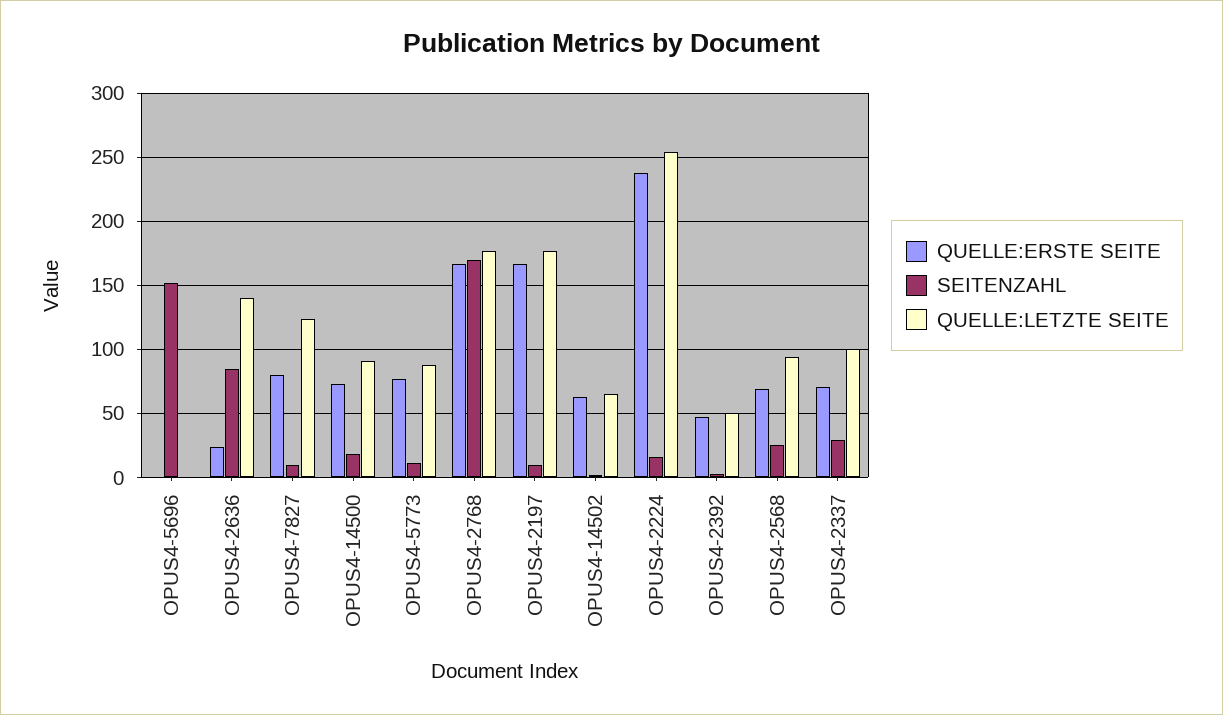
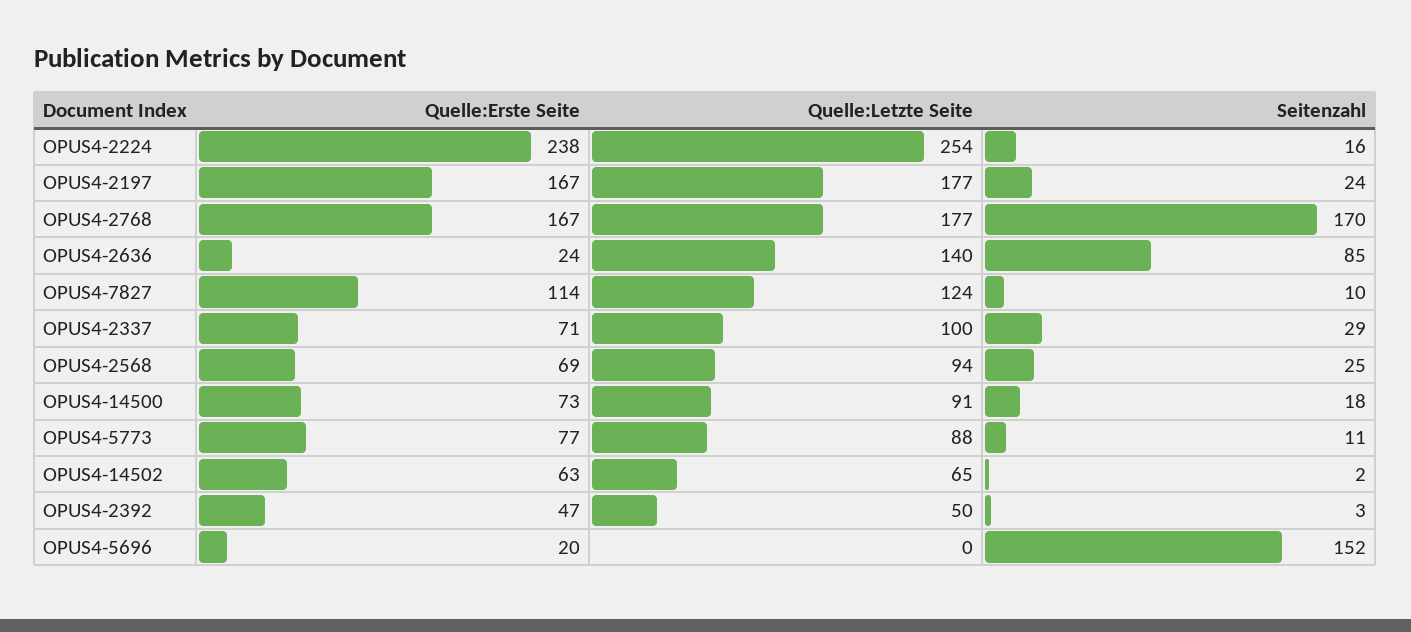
QUELLE:ERSTE SEITE, OPUS4-5696: 0 -> 20
QUELLE:ERSTE SEITE, OPUS4-7827: 80 -> 114
SEITENZAHL, OPUS4-2197: 10 -> 24

